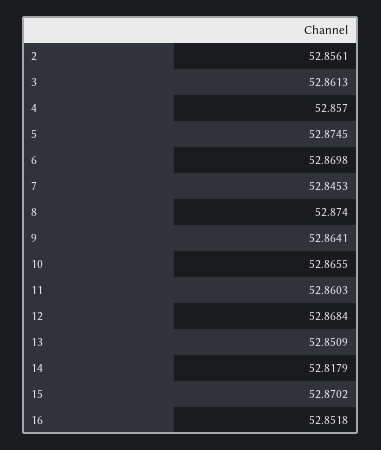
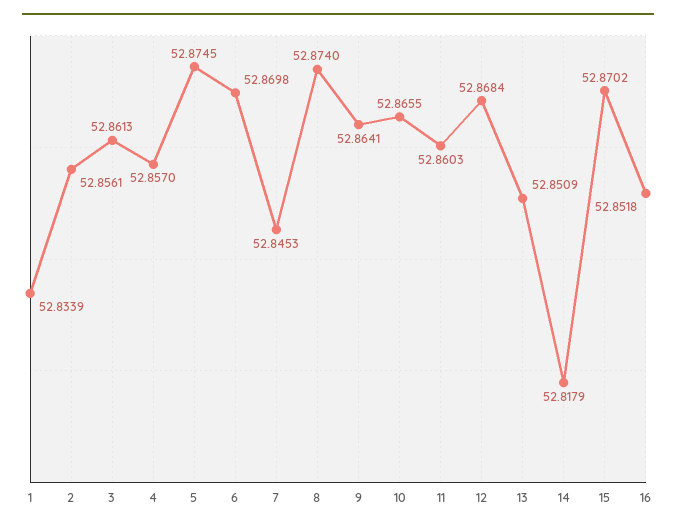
1: none -> 52.8339

